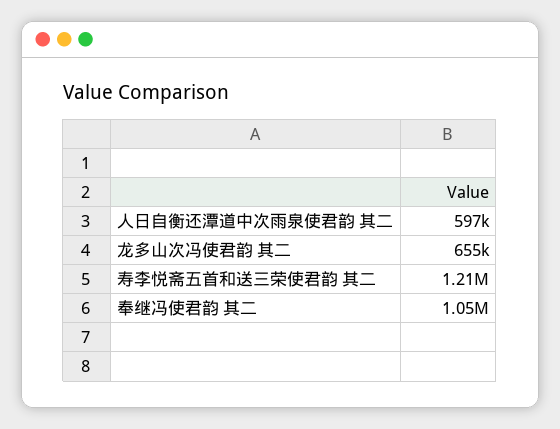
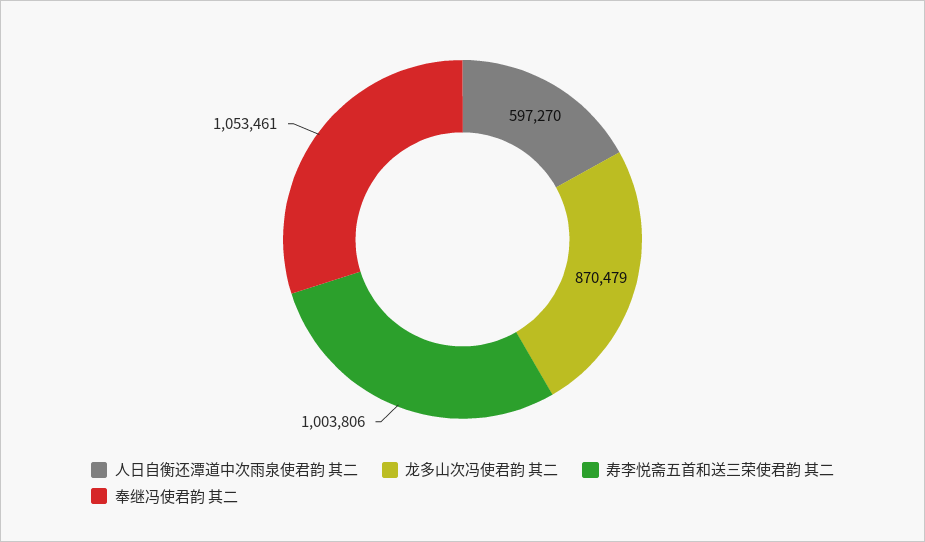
龙多山次冯使君韵 其二: 655000 -> 870479
寿李悦斋五首和送三荣使君韵 其二: 1210000 -> 1003806

